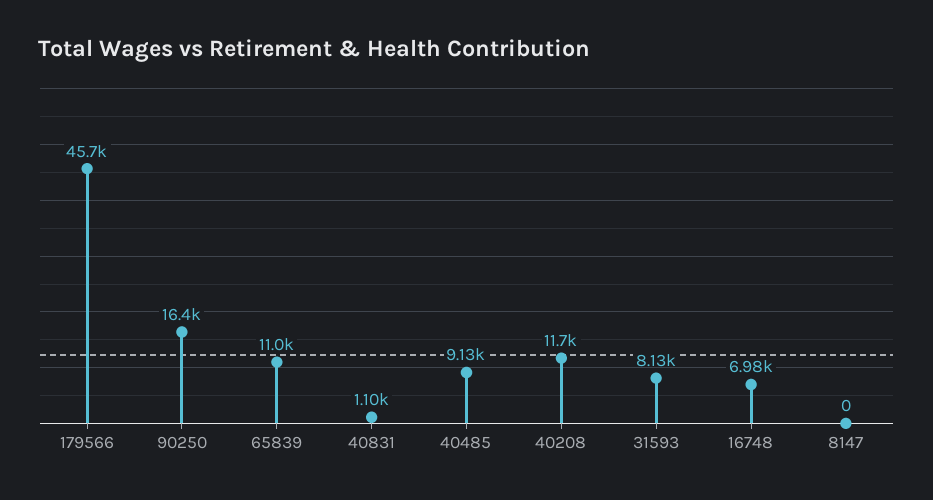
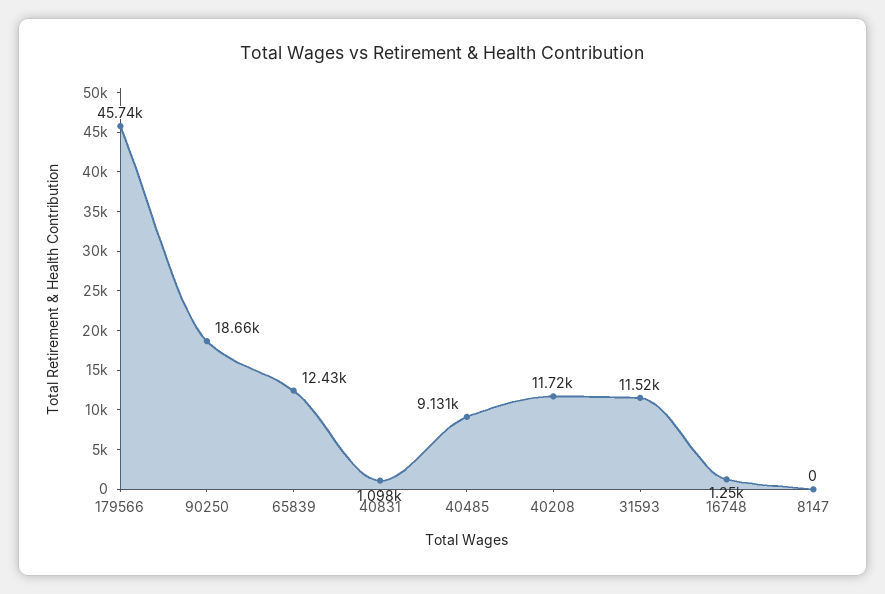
90250: 16400 -> 18660
65839: 11000 -> 12430
31593: 8130 -> 11520
16748: 6980 -> 1250

